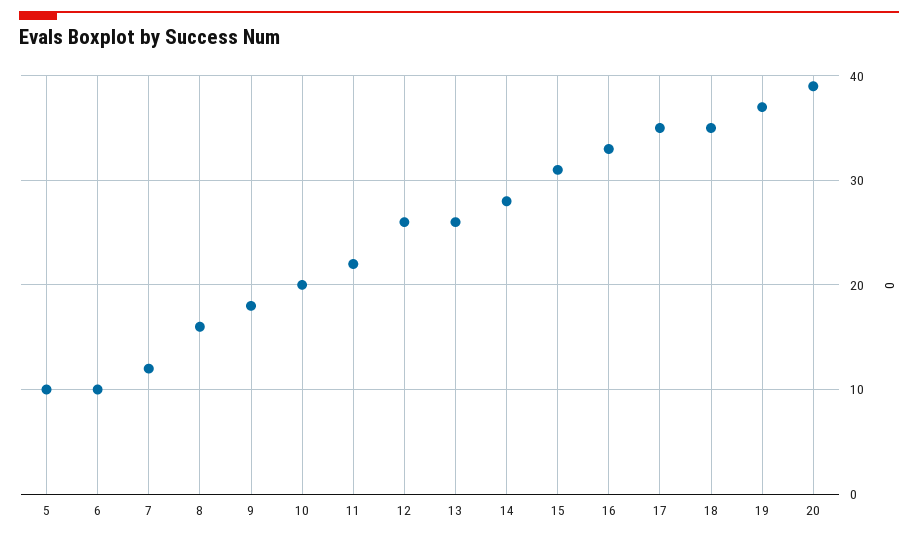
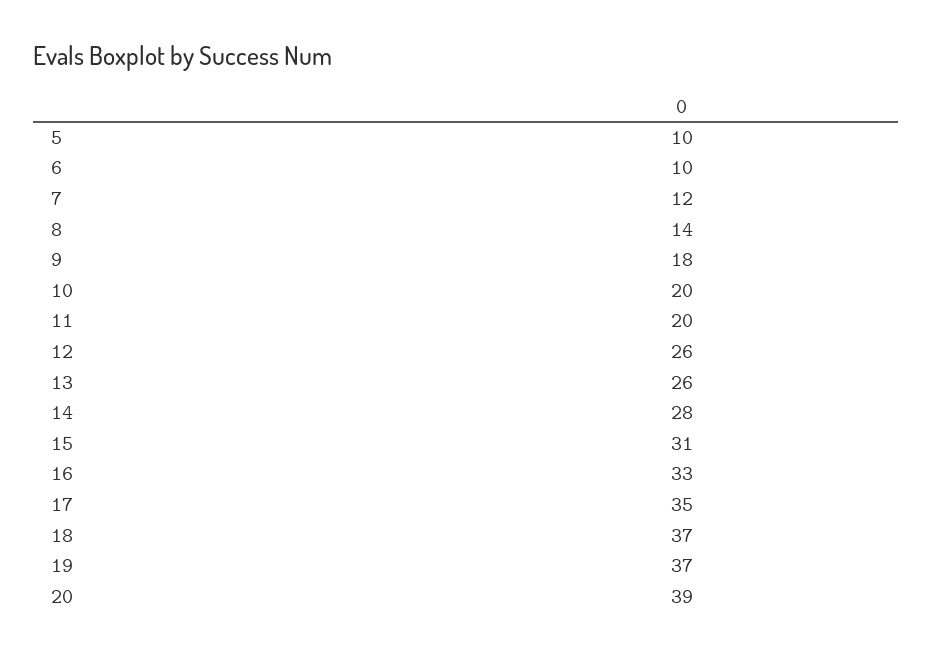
8: 16 -> 14
11: 22 -> 20
18: 35 -> 37

